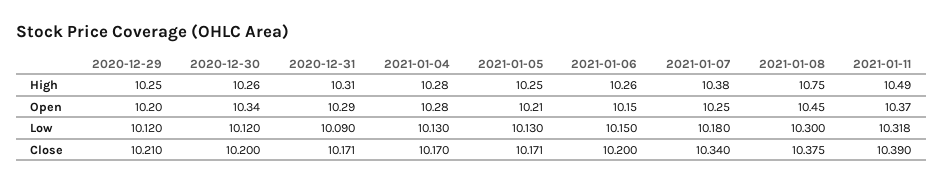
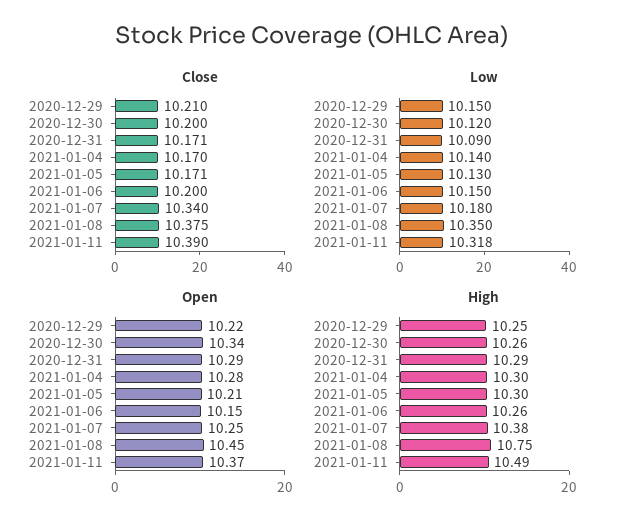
High, 2020-12-31: 10.31 -> 10.29
High, 2021-01-04: 10.28 -> 10.3
High, 2021-01-05: 10.25 -> 10.3
Open, 2020-12-29: 10.2 -> 10.22
Low, 2020-12-29: 10.12 -> 10.15
Low, 2021-01-04: 10.13 -> 10.14
Low, 2021-01-08: 10.3 -> 10.35

